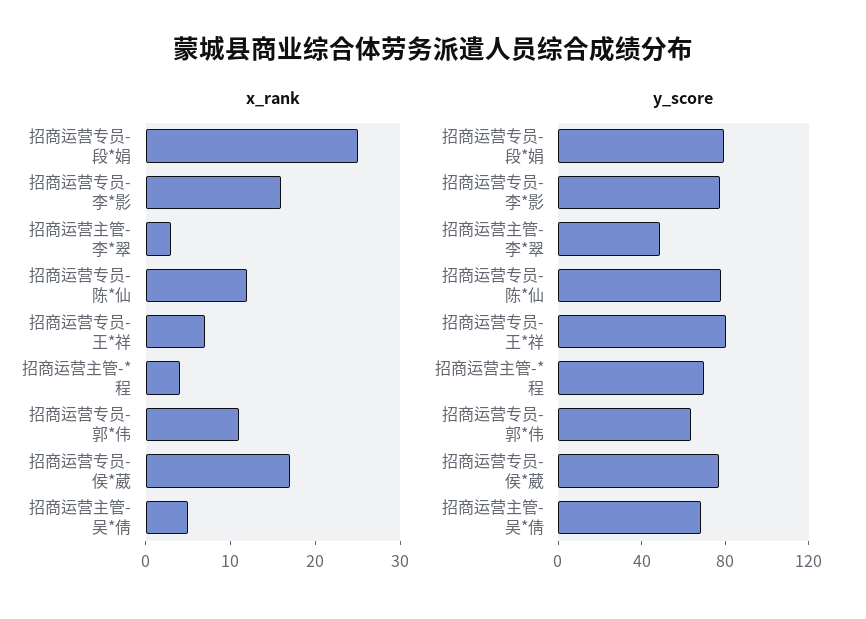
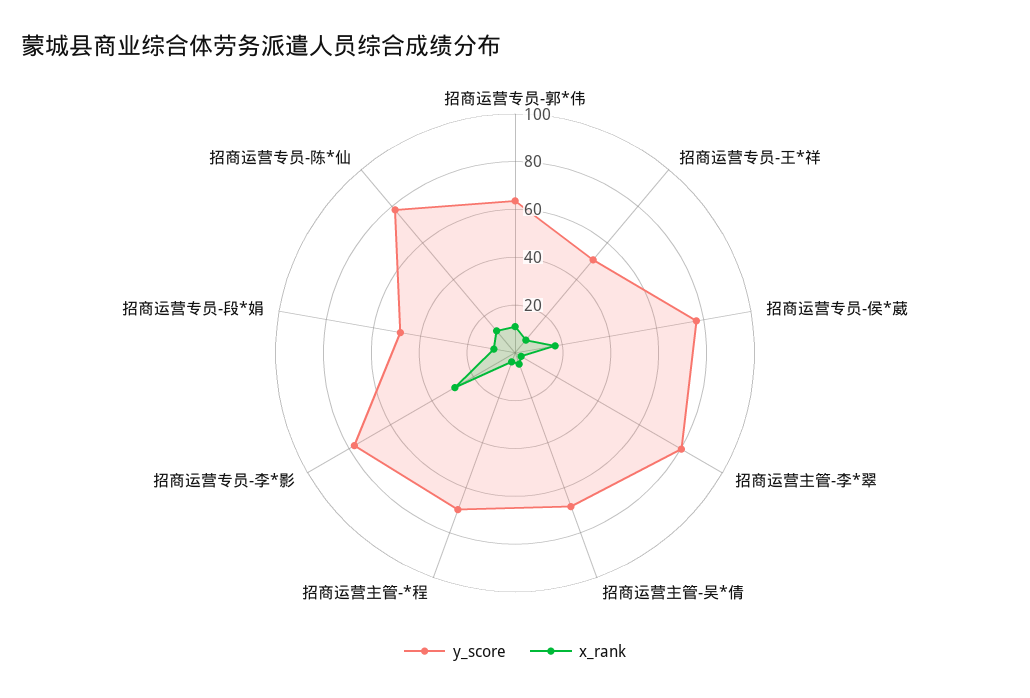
x_rank, 招商运营专员-段*娟: 25 -> 10
x_rank, 招商运营专员-李*影: 16 -> 30
y_score, 招商运营专员-段*娟: 80 -> 50
y_score, 招商运营主管-李*翠: 50 -> 80
y_score, 招商运营专员-王*祥: 80 -> 50

